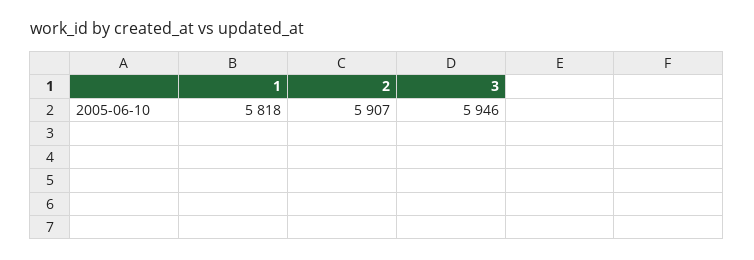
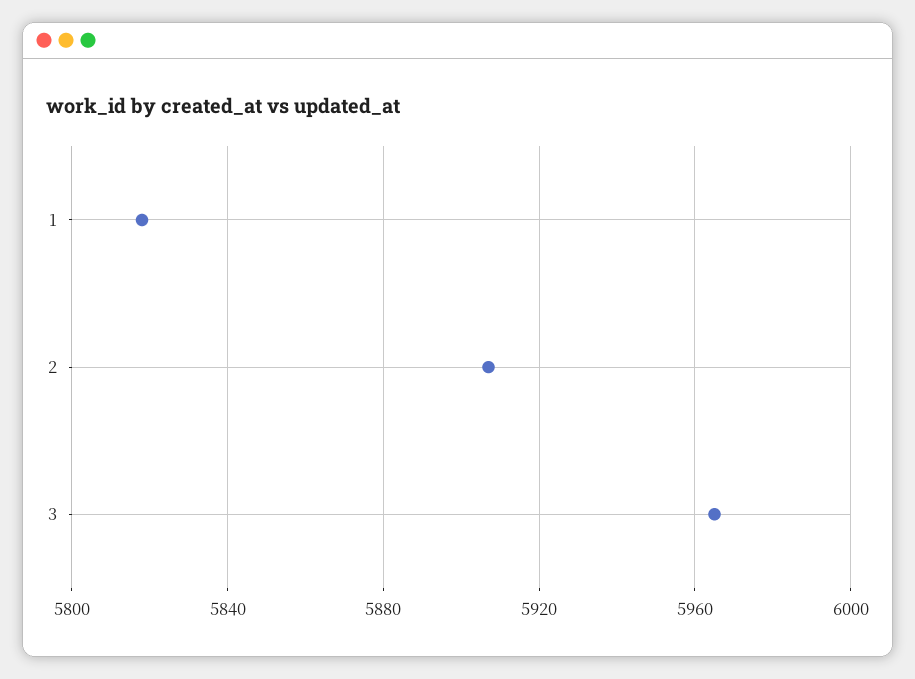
3: 5946 -> 5965

